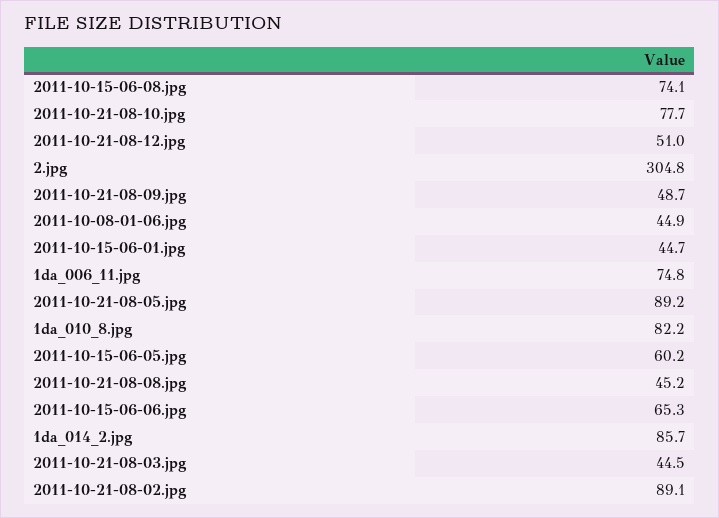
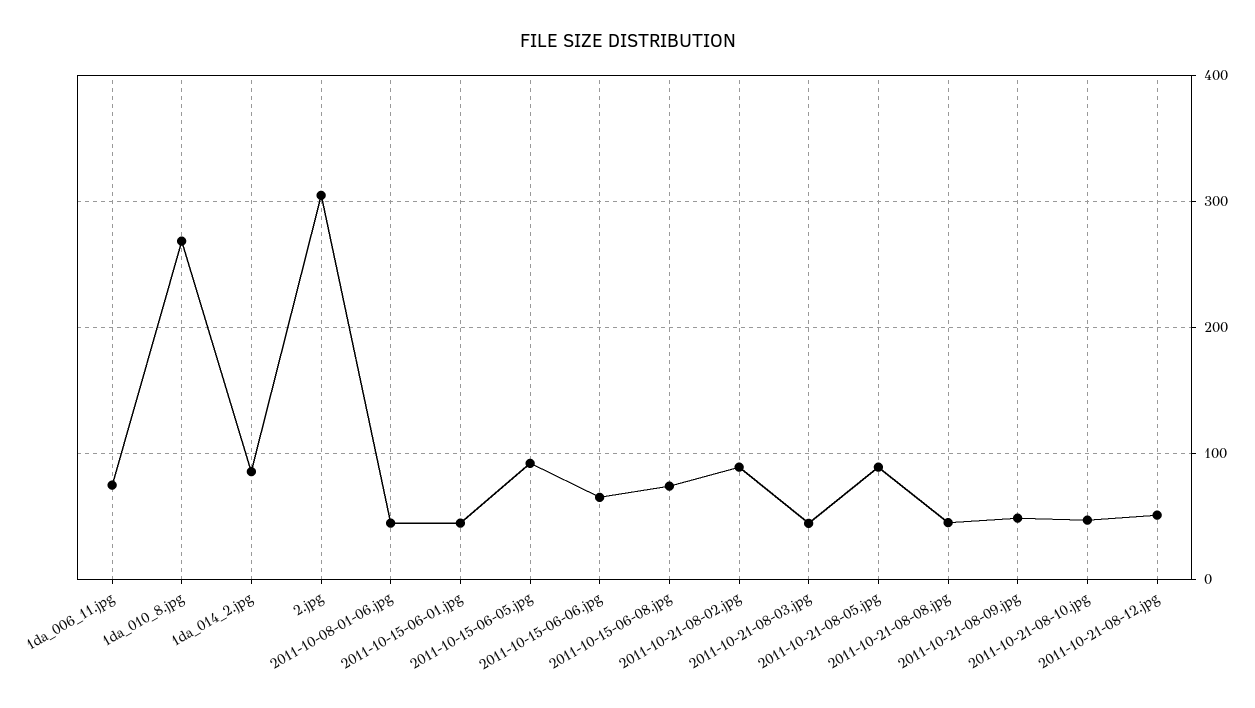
2011-10-21-08-10.jpg: 77.7 -> 50
1da_010_8.jpg: 82.2 -> 270
2011-10-15-06-05.jpg: 60.2 -> 90

